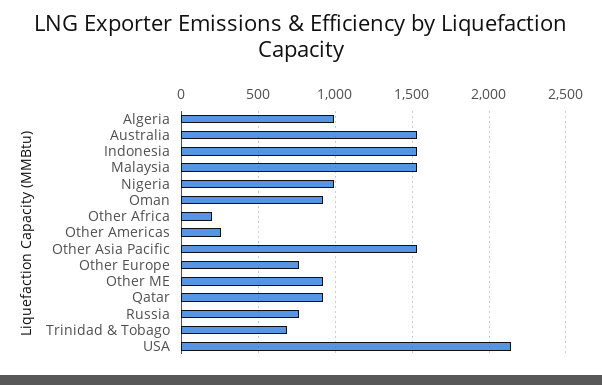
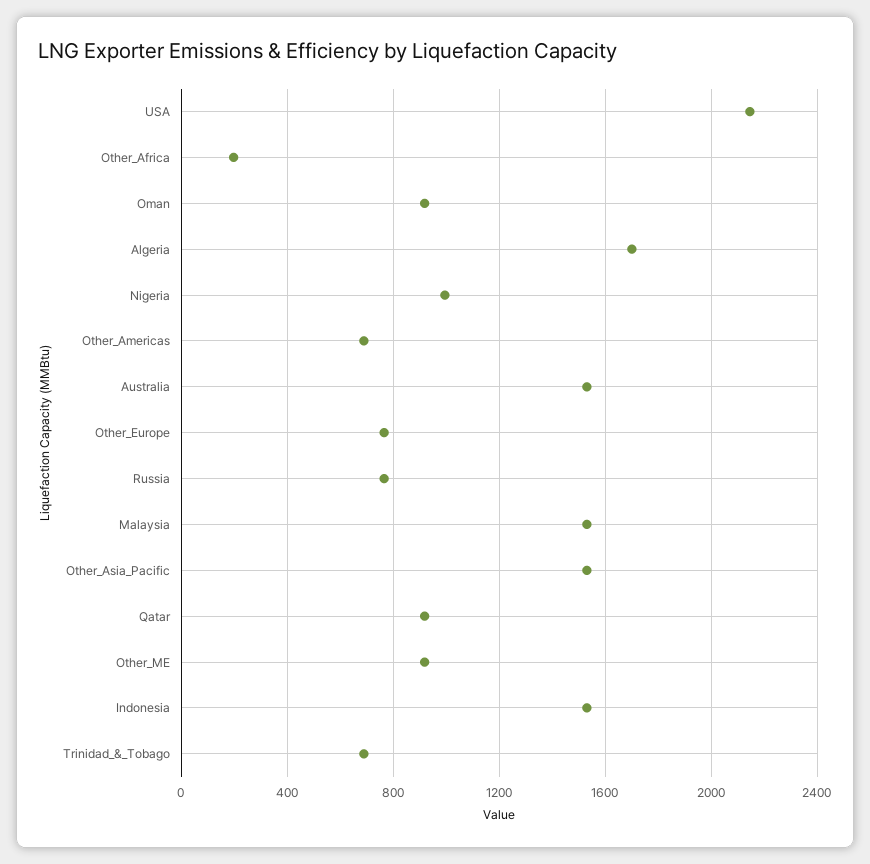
Algeria: 1000 -> 1700
Other Americas: 250 -> 700

